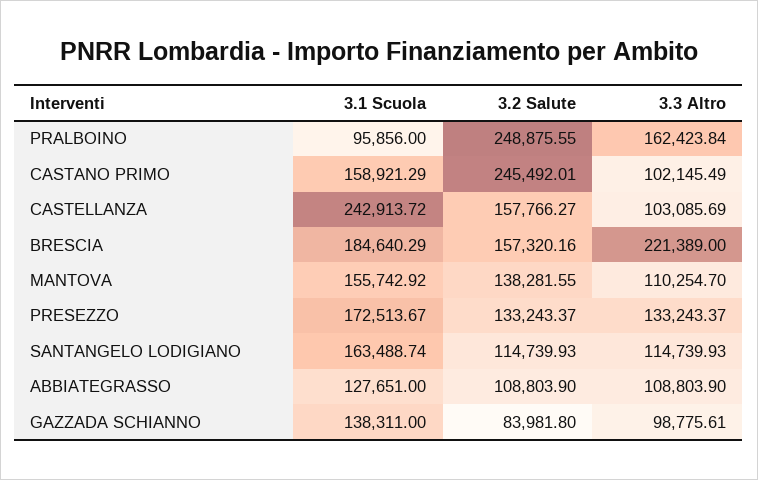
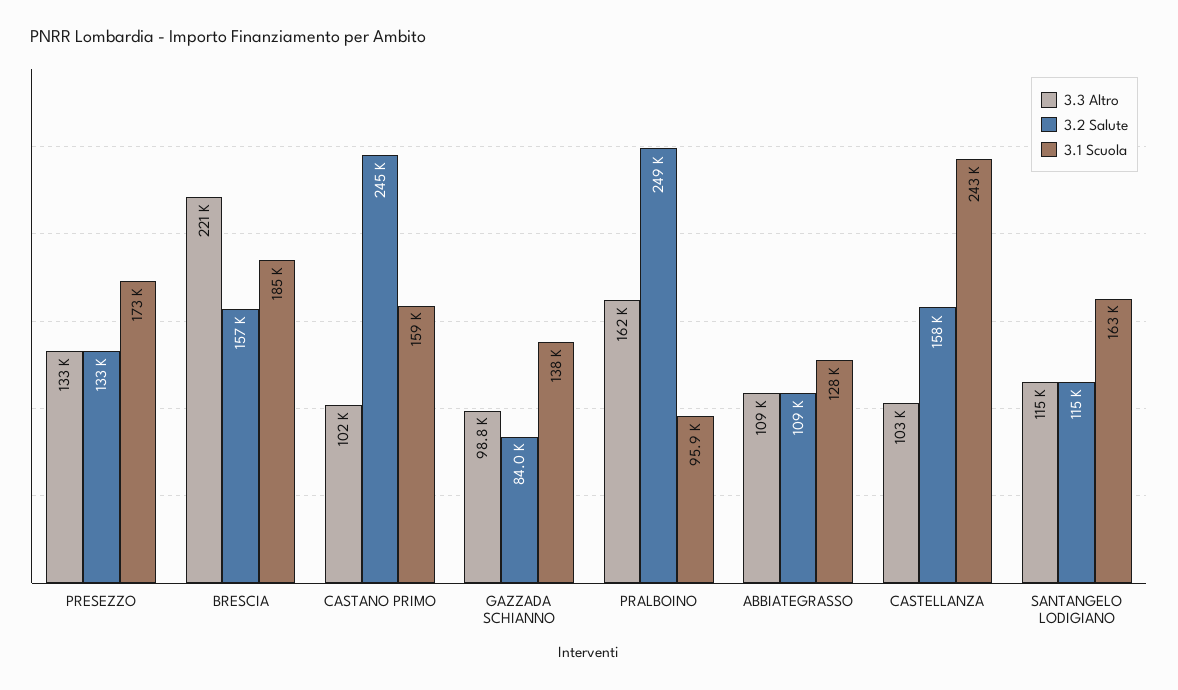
3.1 Scuola, MANTOVA: 155742.92 -> none
3.2 Salute, MANTOVA: 138281.55 -> none
3.3 Altro, MANTOVA: 110254.7 -> none

